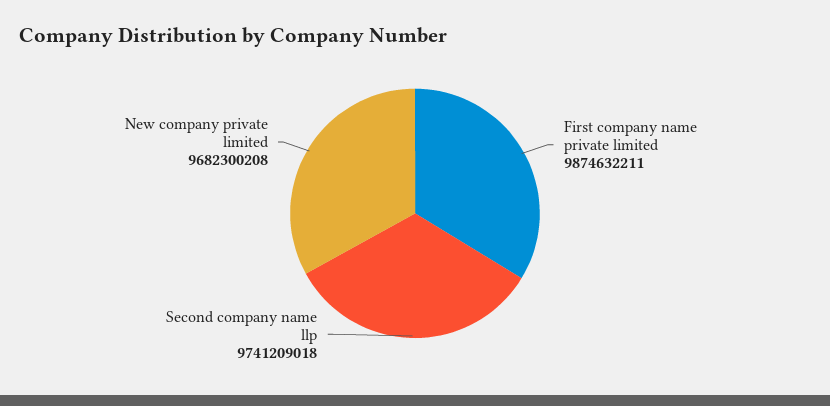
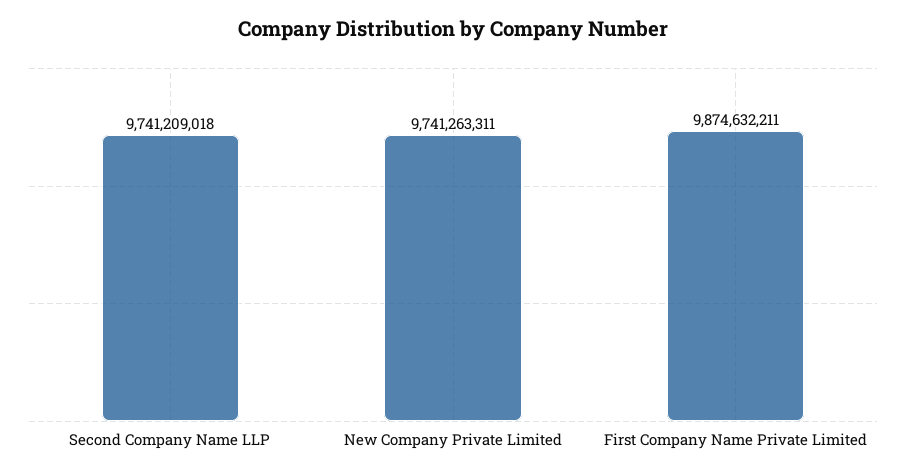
New company private limited: 9682300208 -> 9741263311

